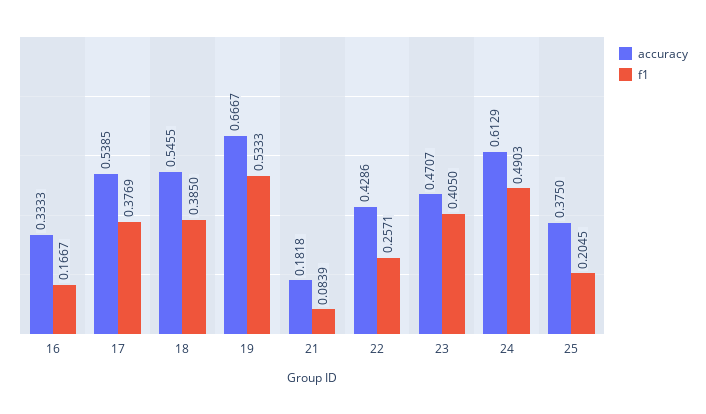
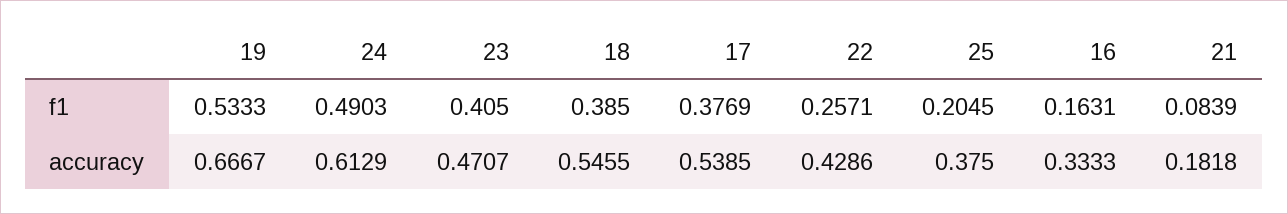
f1, 16: 0.1667 -> 0.1631

